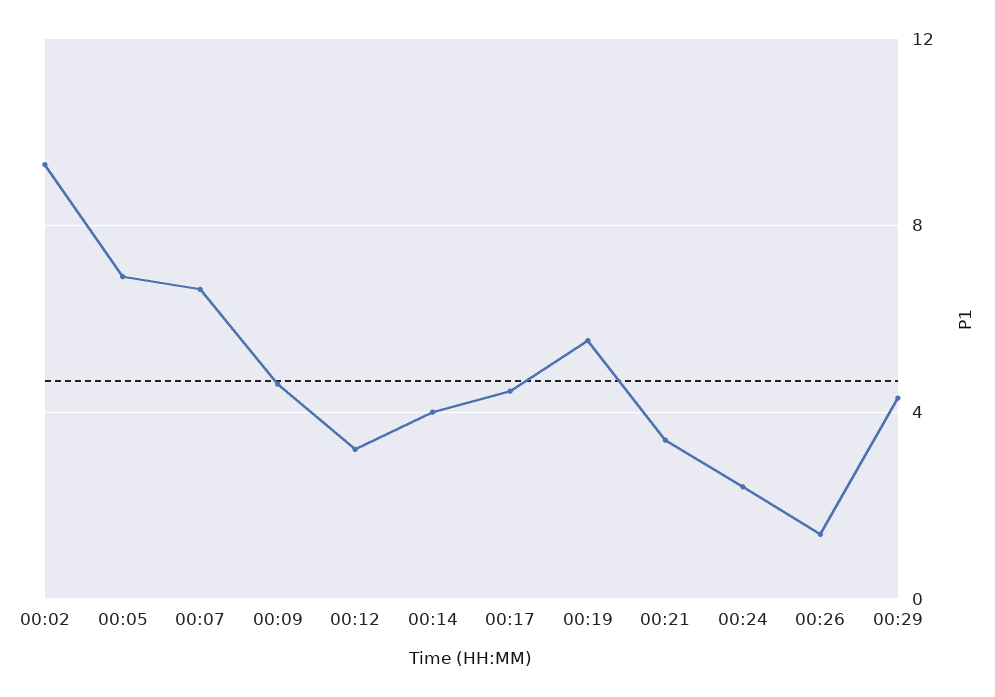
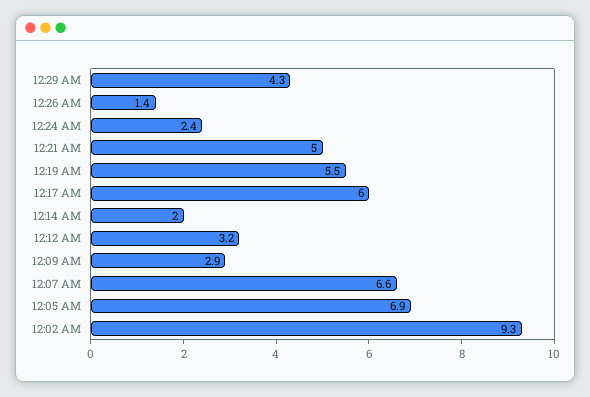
00:09: 4.5 -> 2.9
00:14: 4 -> 2
00:17: 4.5 -> 6
00:21: 3.5 -> 5

